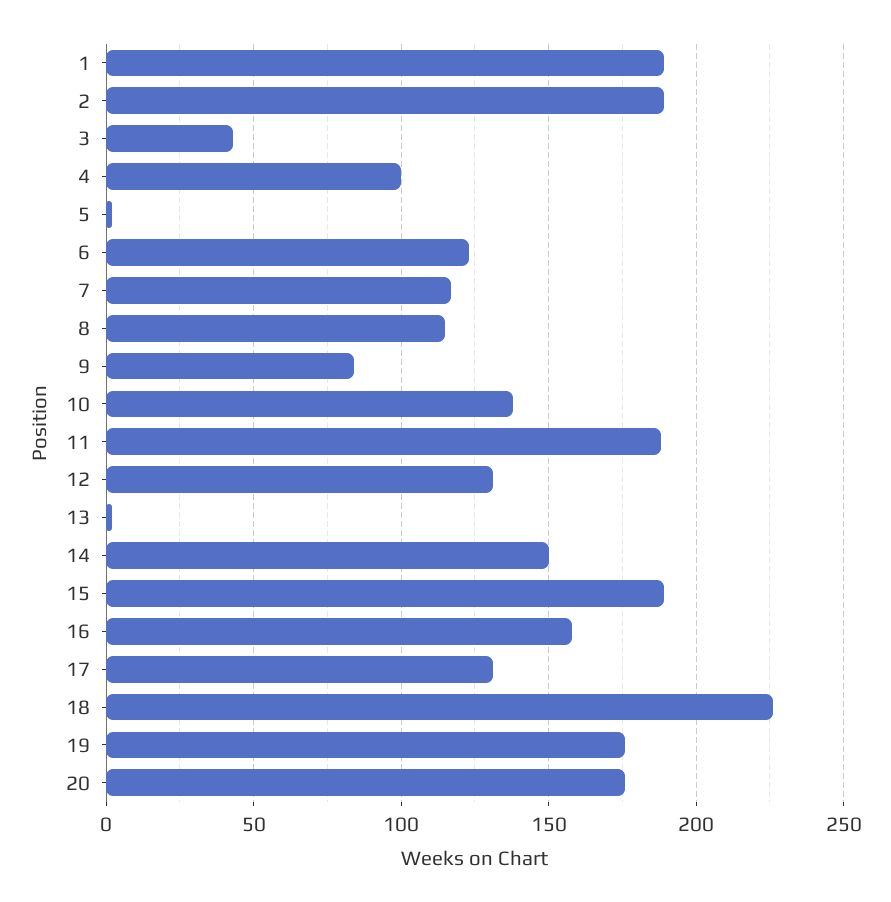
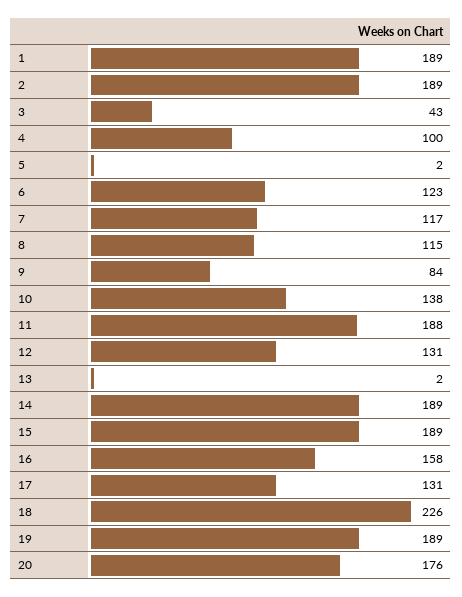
14: 150 -> 189
19: 175 -> 189

